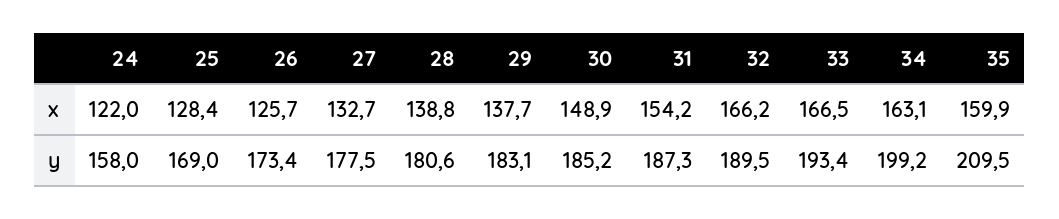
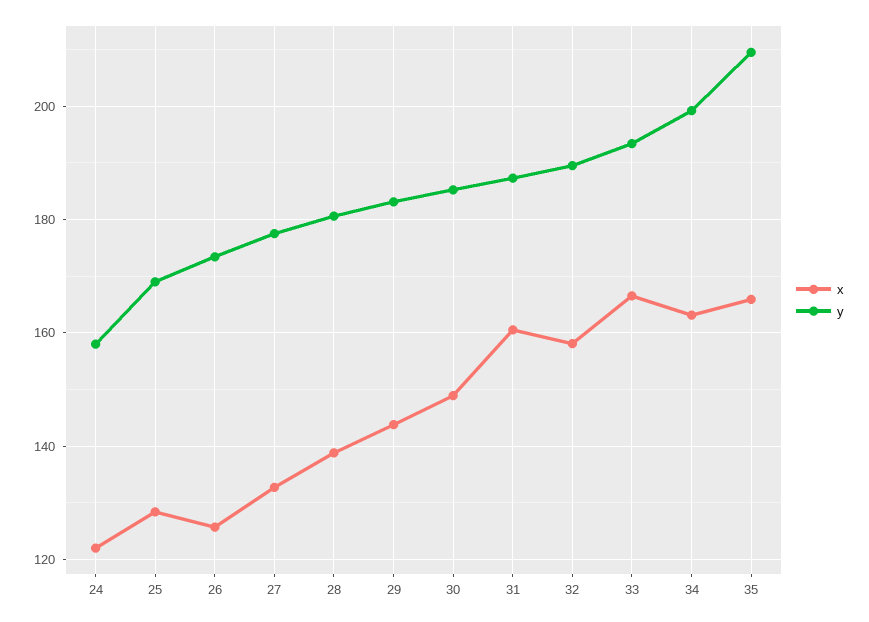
x, 29: 137.7 -> 144
x, 31: 154.2 -> 160
x, 32: 166.2 -> 158
x, 35: 159.9 -> 166

